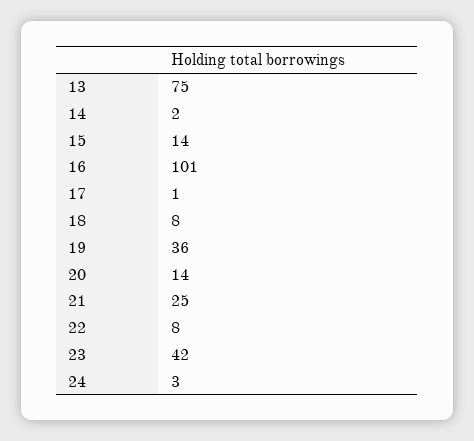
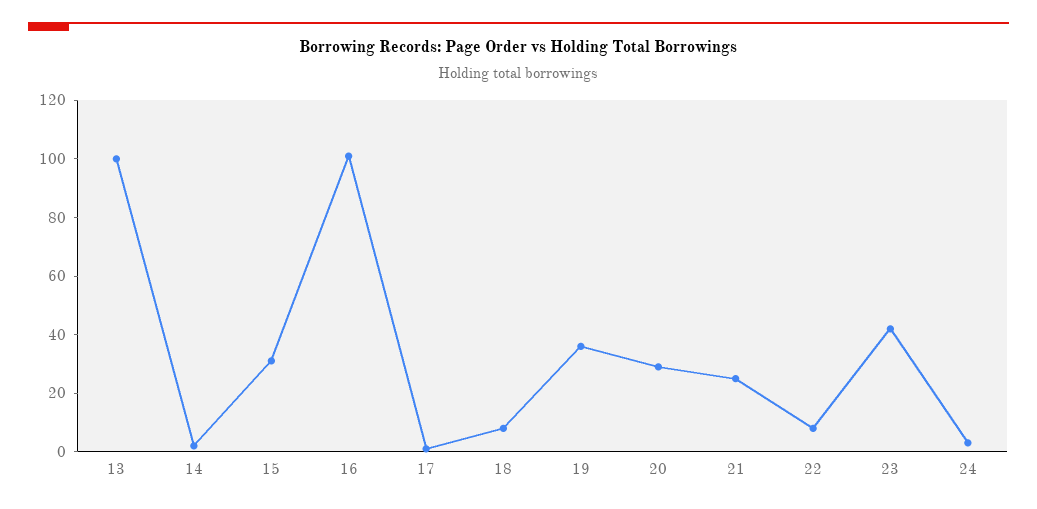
13: 75 -> 100
15: 14 -> 30
20: 14 -> 30

